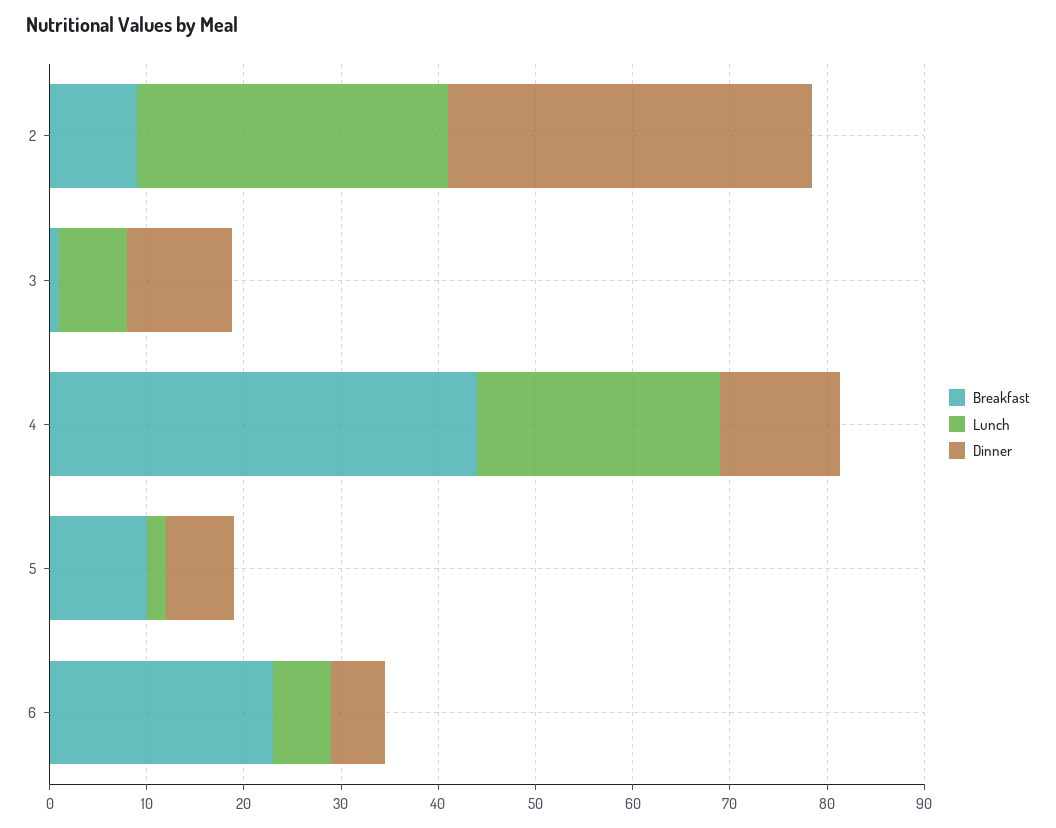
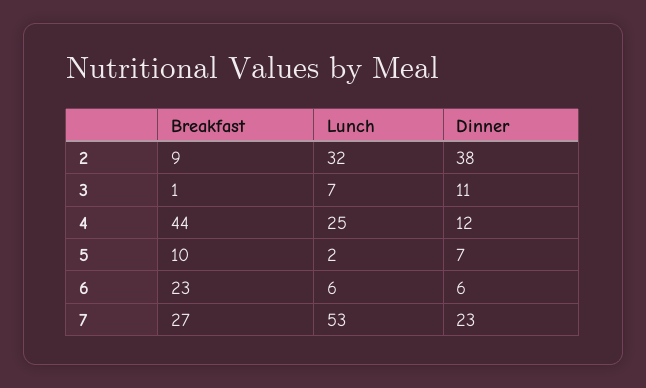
Breakfast, 7: none -> 27
Lunch, 7: none -> 53
Dinner, 7: none -> 23

